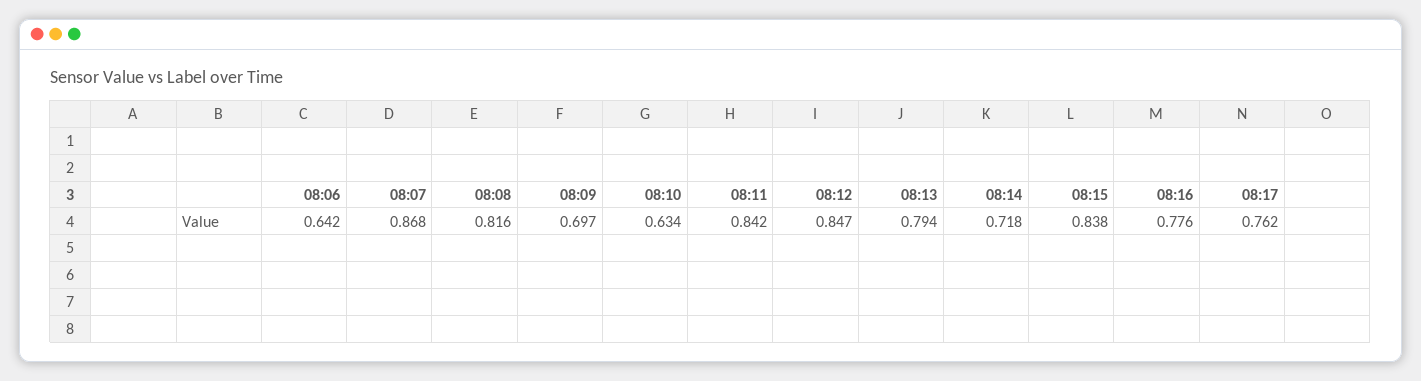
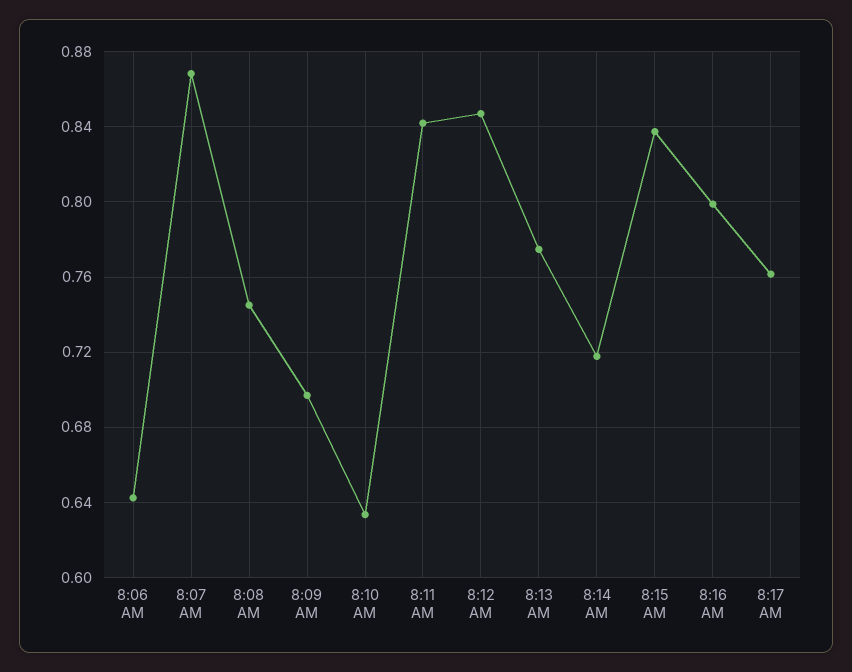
08:08: 0.816 -> 0.745
08:13: 0.794 -> 0.775
08:16: 0.776 -> 0.8

